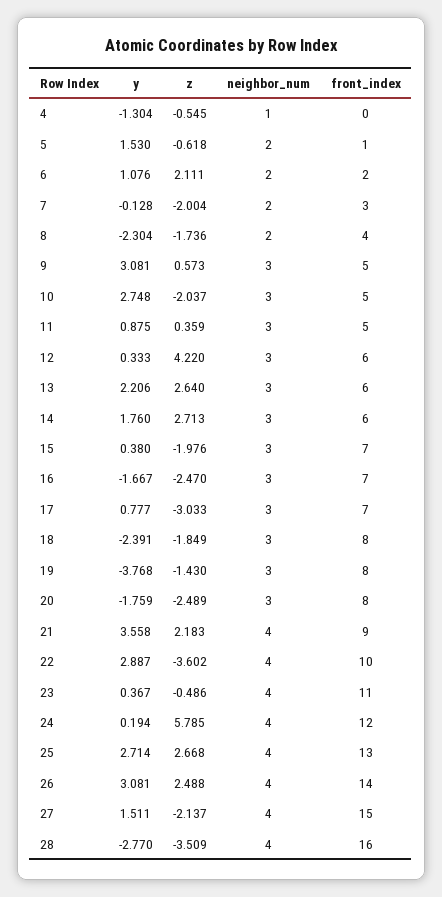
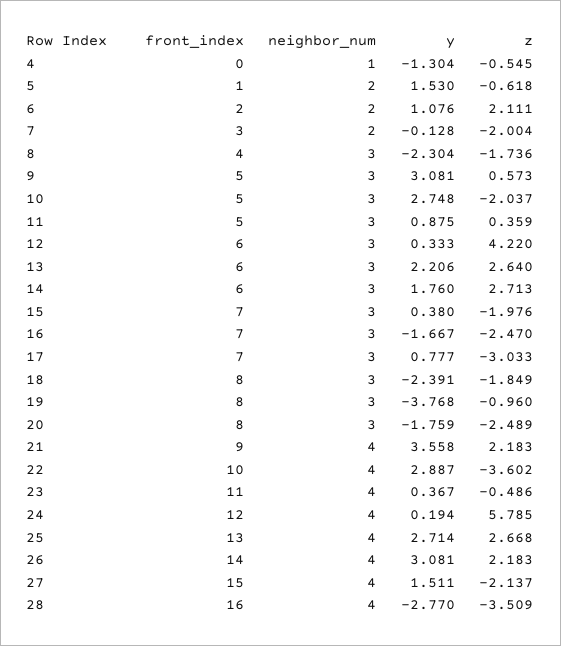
neighbor_num, 8: 2 -> 3
z, 19: -1.43 -> -0.96
z, 26: 2.488 -> 2.183

